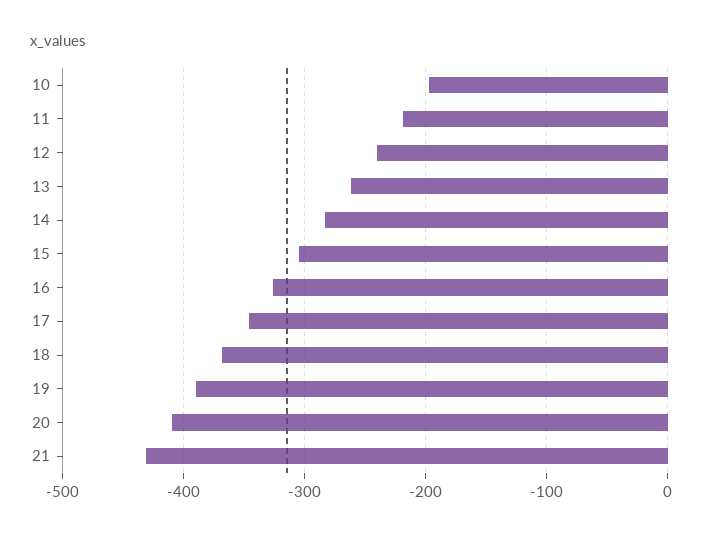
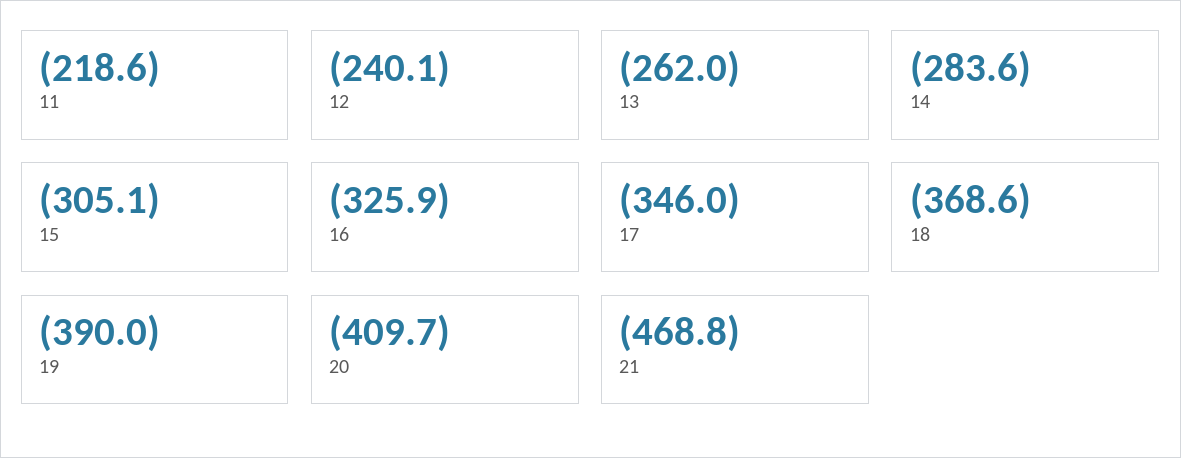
10: -200 -> none
21: -430 -> -468.8

